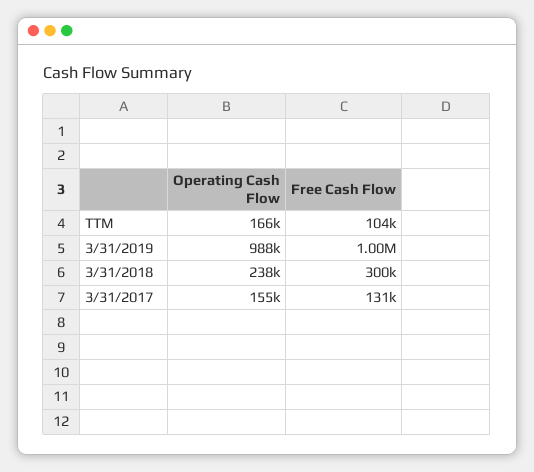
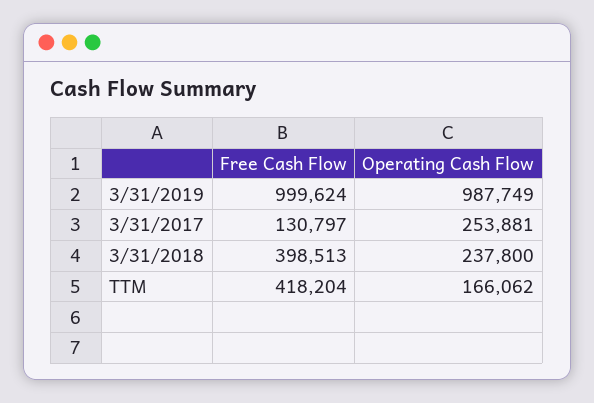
Free Cash Flow, TTM: 104000 -> 418204
Free Cash Flow, 3/31/2018: 300000 -> 398513
Operating Cash Flow, 3/31/2017: 155000 -> 253881

